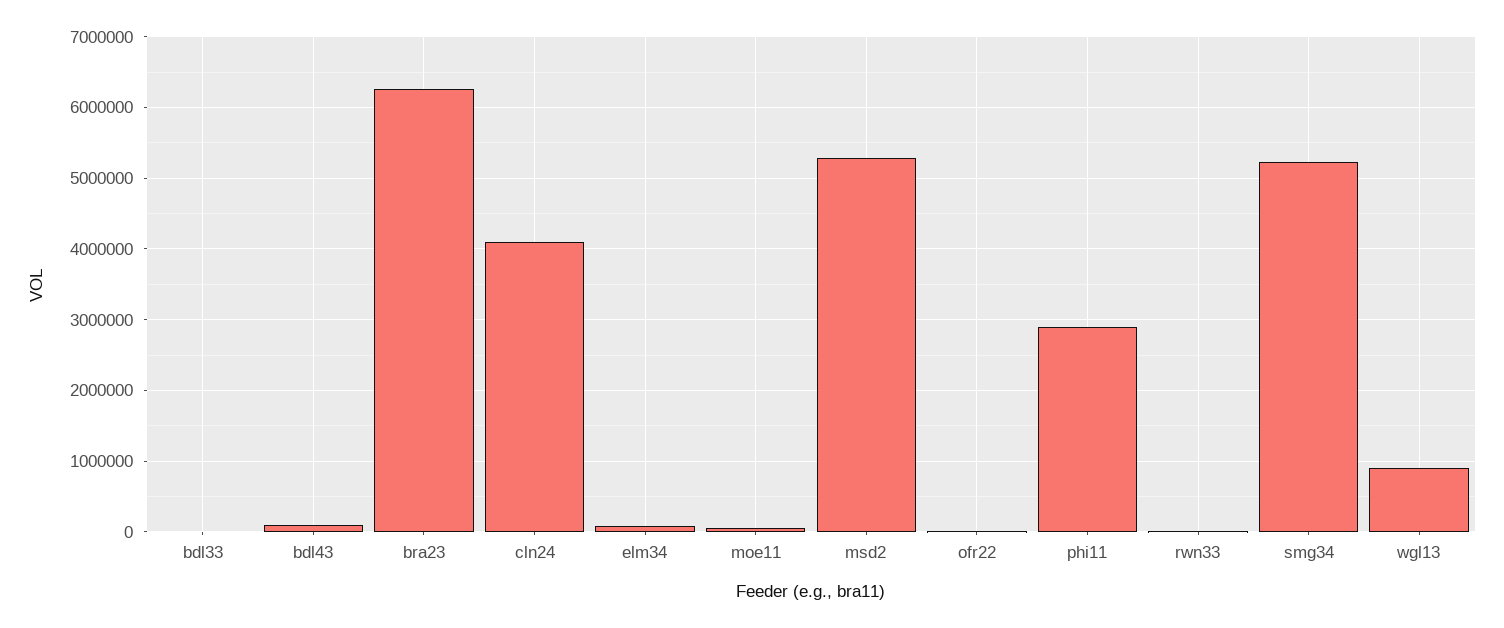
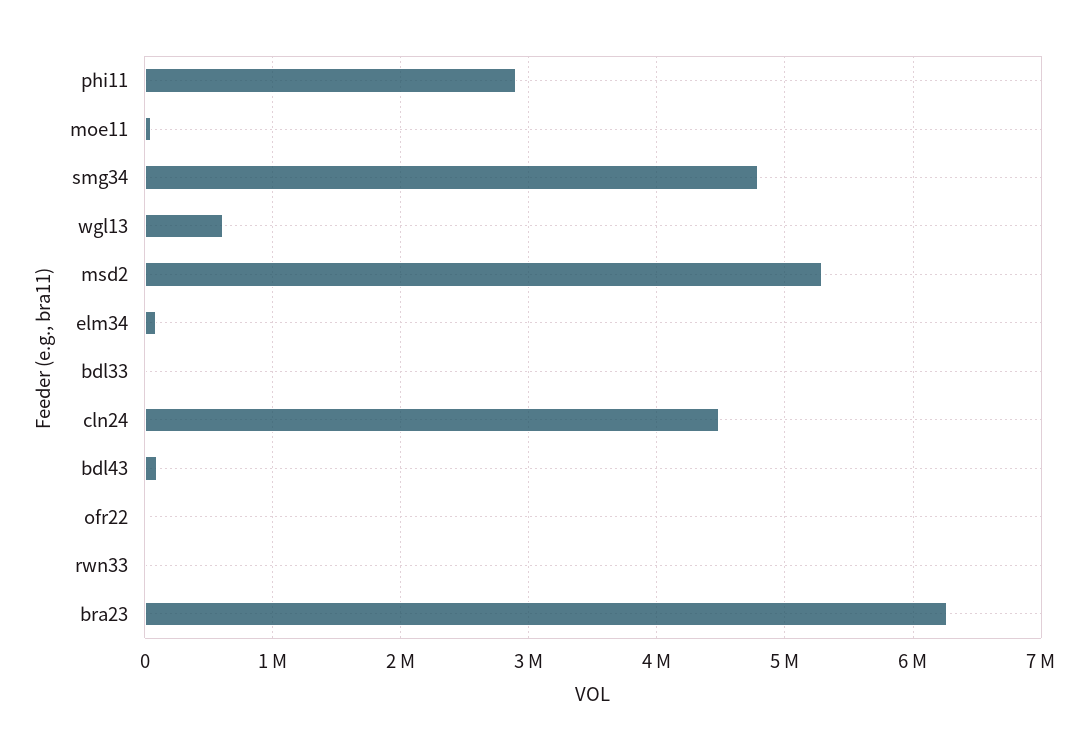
cln24: 4100000 -> 4500000
smg34: 5200000 -> 4800000
wgl13: 900000 -> 600000

